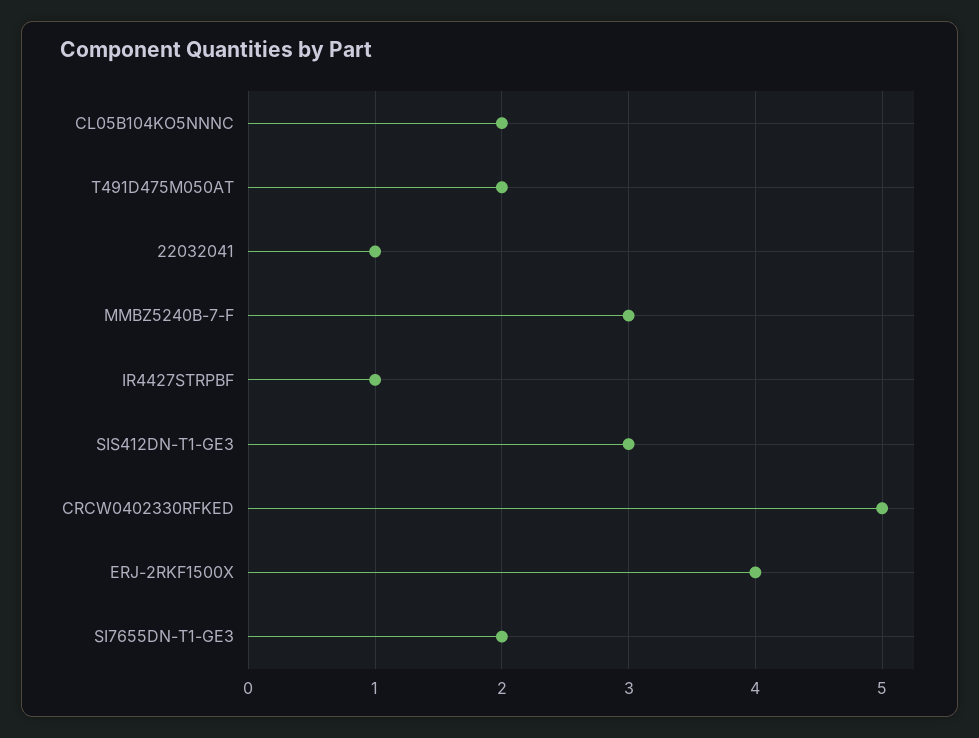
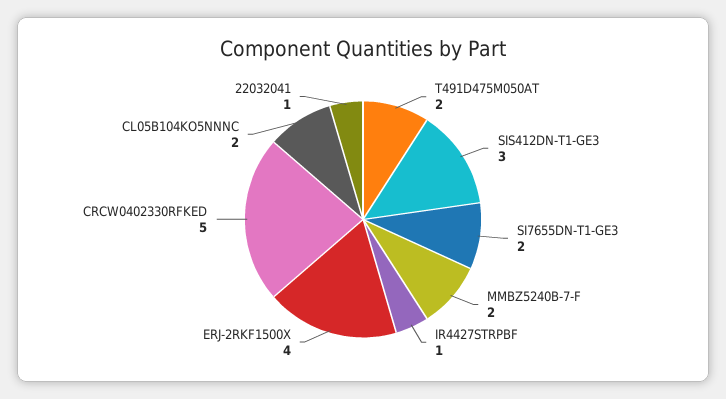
MMBZ5240B-7-F: 3 -> 2

